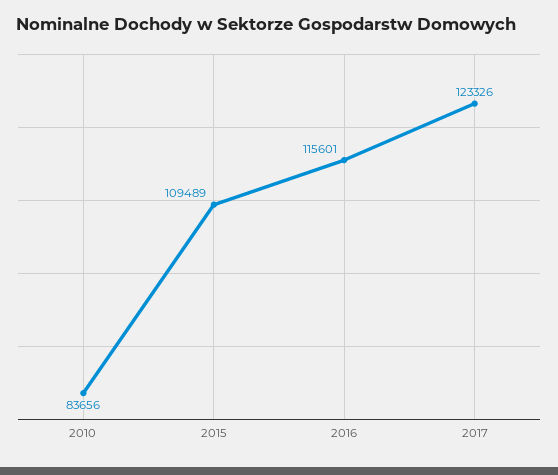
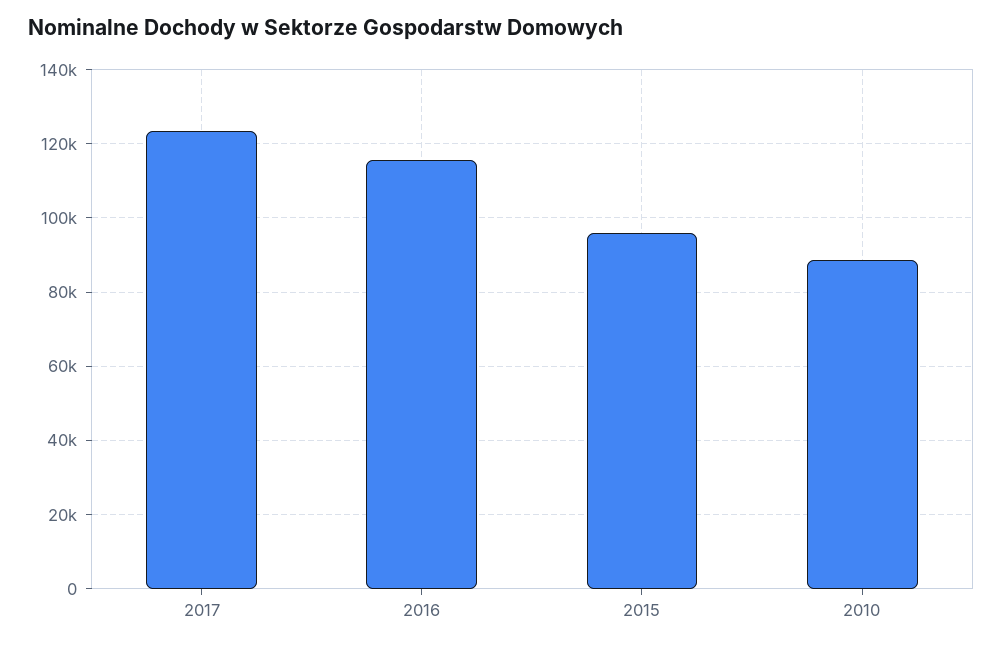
2010: 83656 -> 88000
2015: 109489 -> 96000

